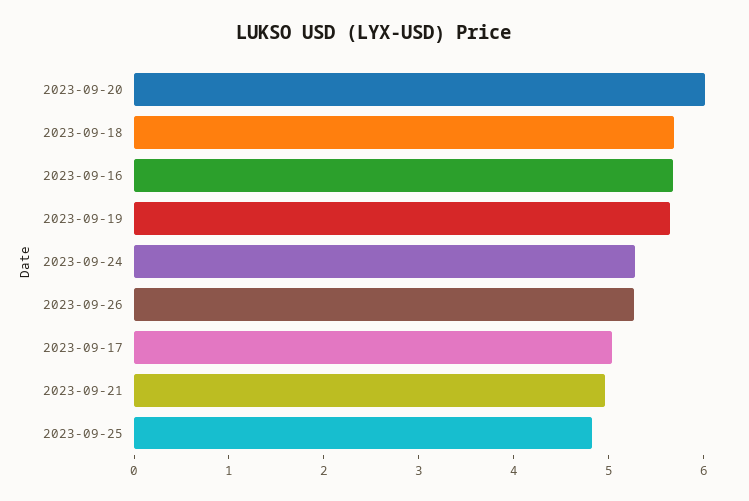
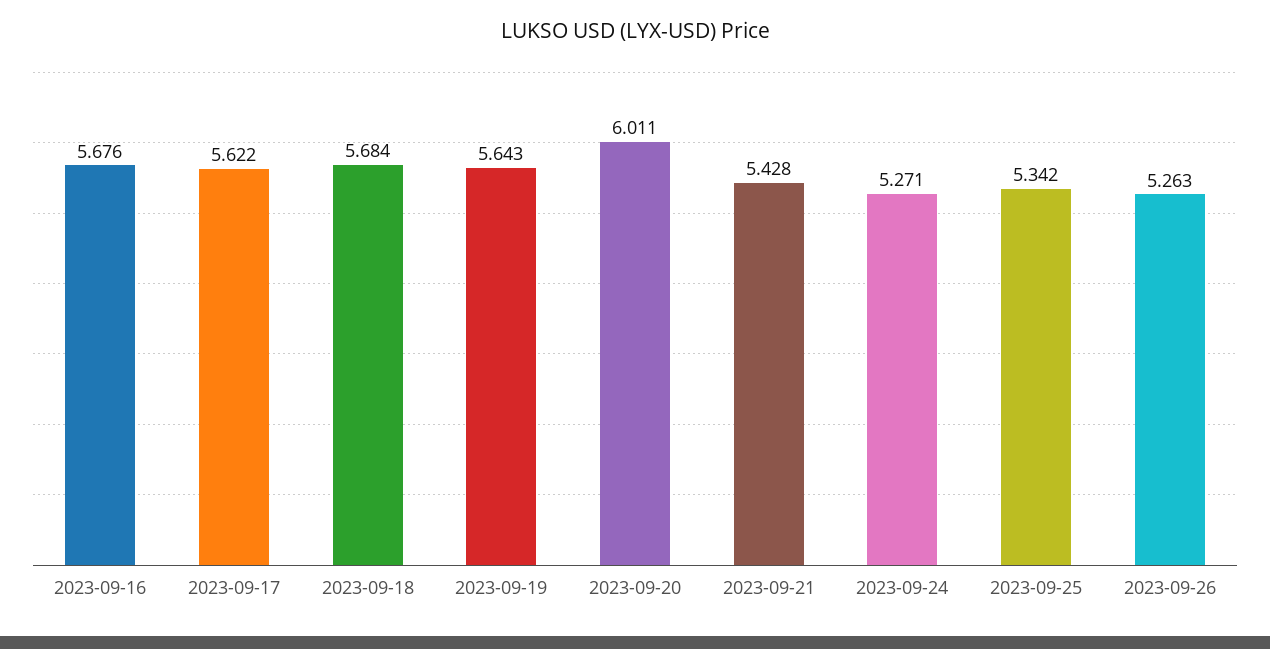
2023-09-17: 5 -> 5.622
2023-09-21: 5 -> 5.428
2023-09-25: 4.8 -> 5.342

